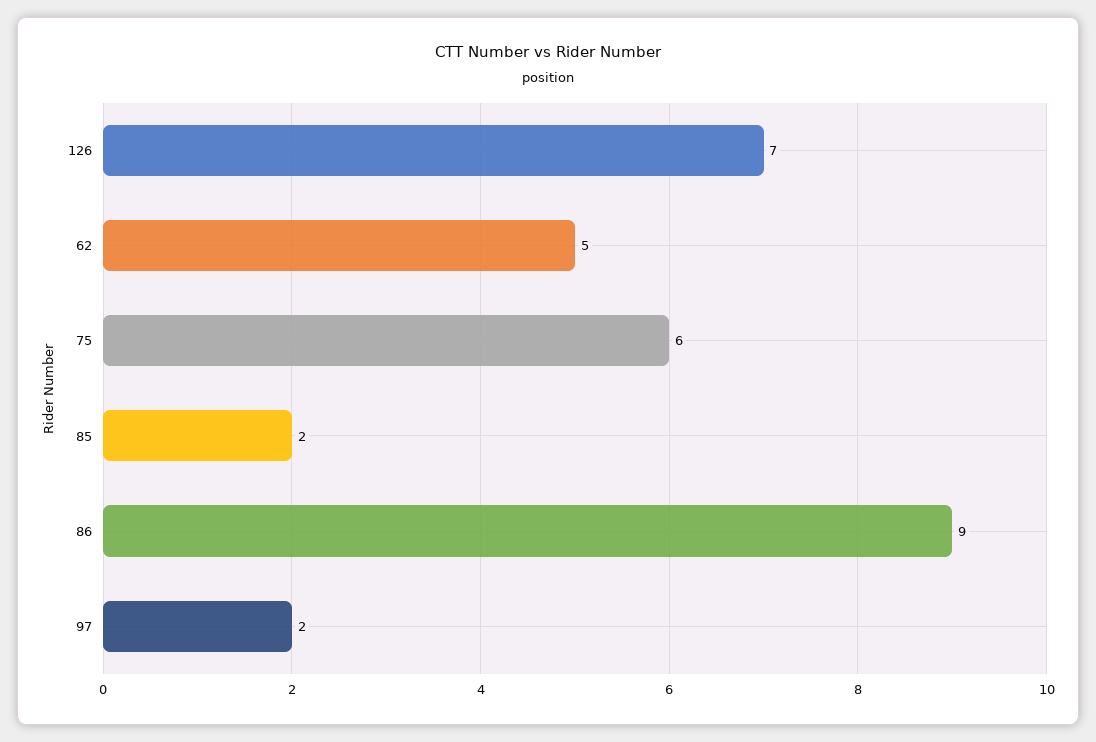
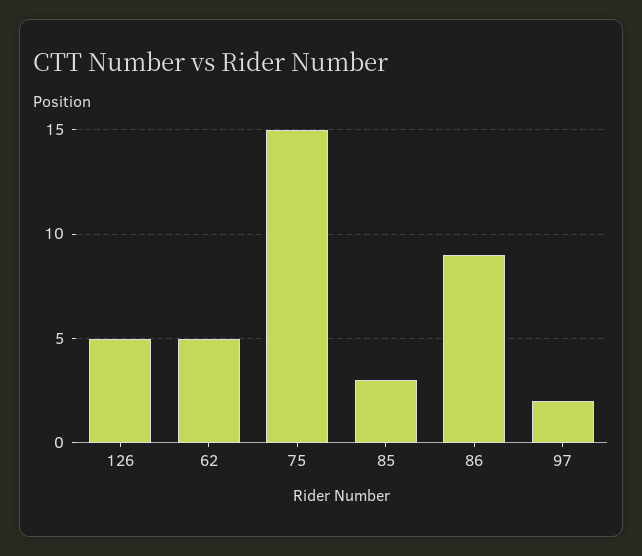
126: 7 -> 5
75: 6 -> 15
85: 2 -> 3

